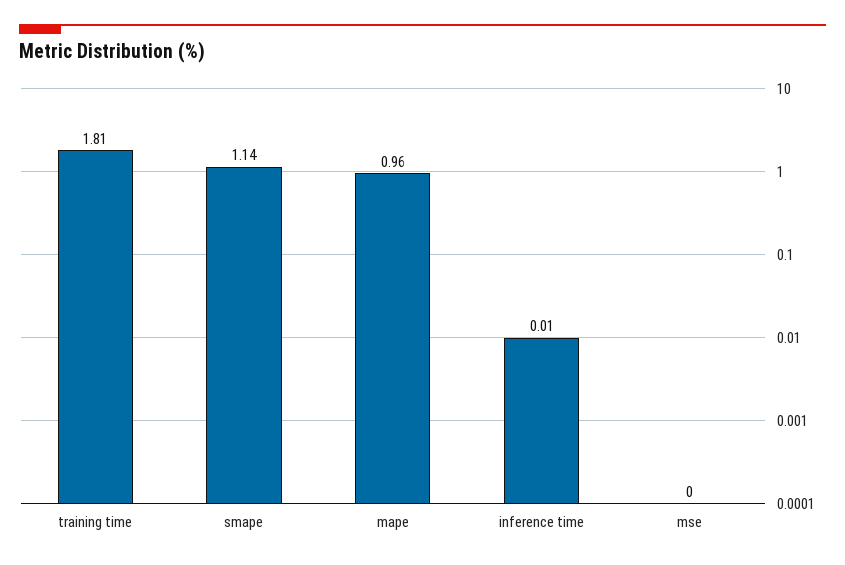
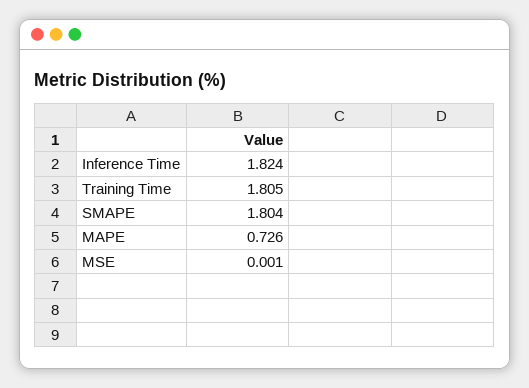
smape: 1.14 -> 1.804
mape: 0.96 -> 0.726
inference time: 0.01 -> 1.824

